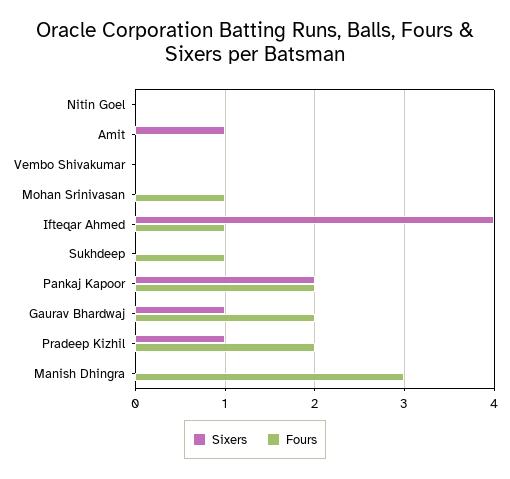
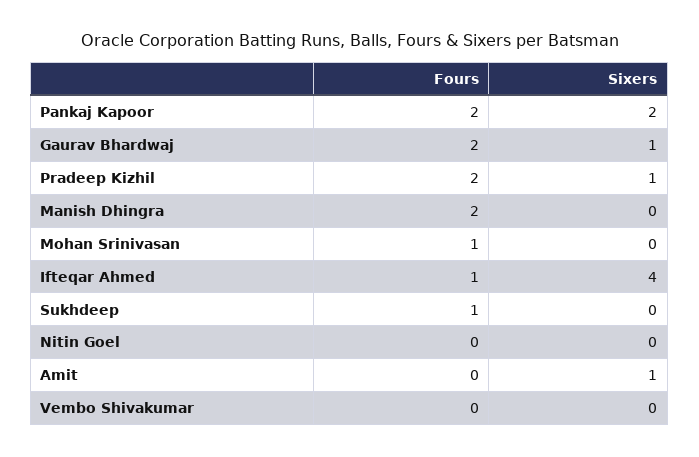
Fours, Manish Dhingra: 3 -> 2

